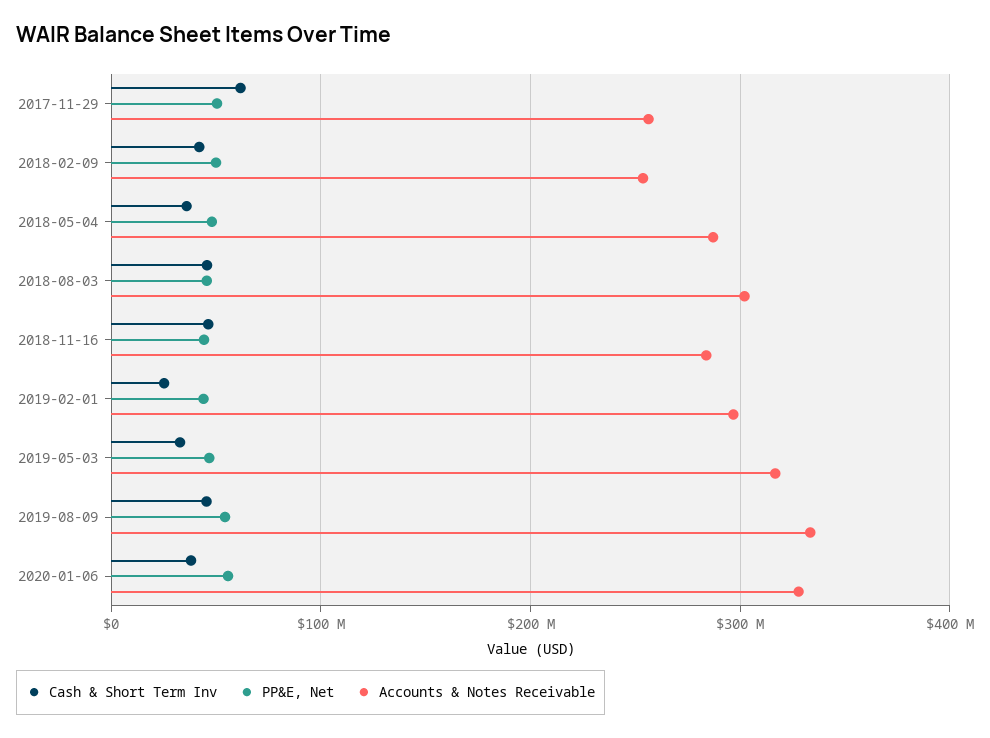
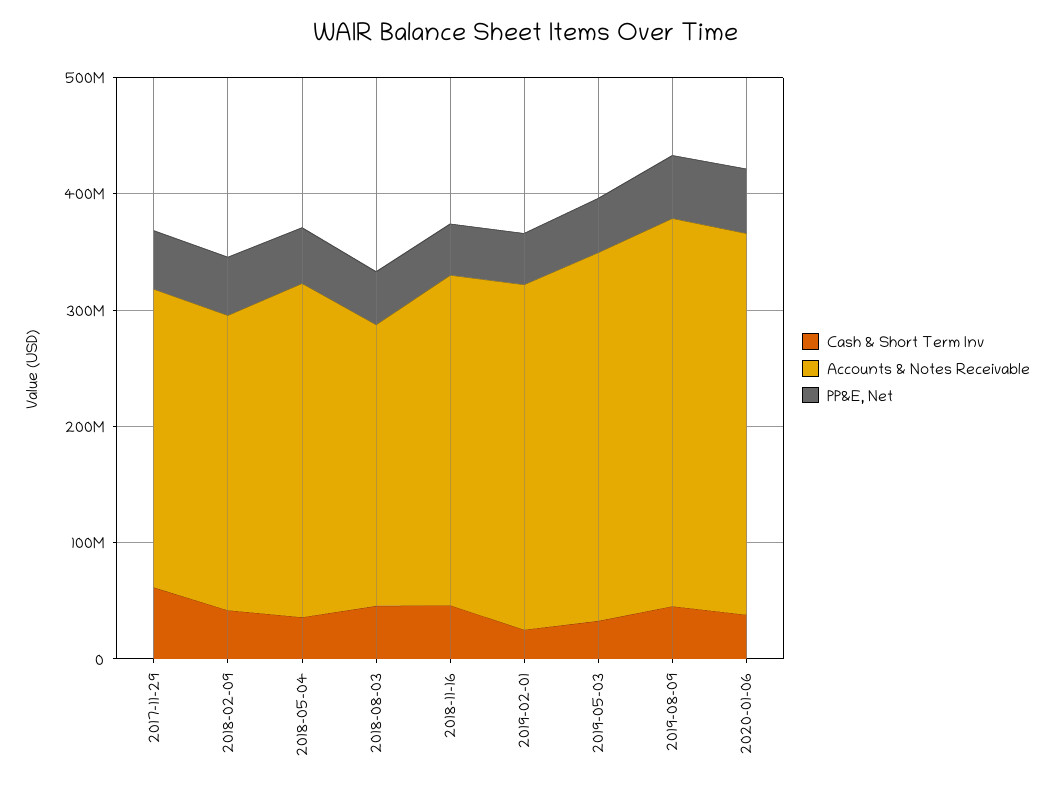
Accounts & Notes Receivable, 2018-08-03: 300000000 -> 240000000

